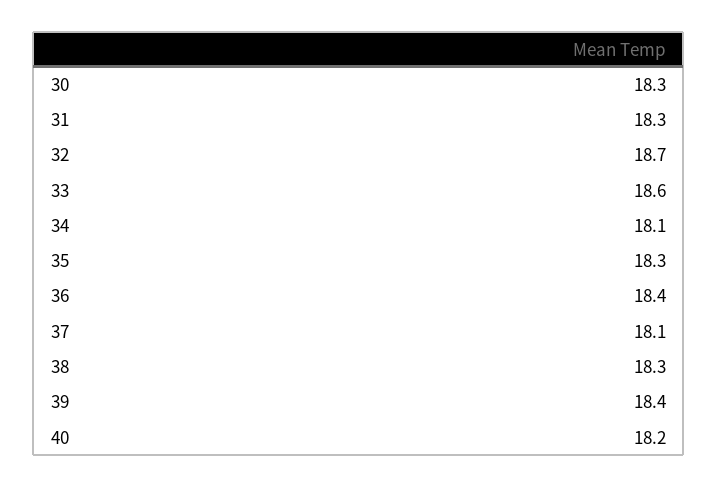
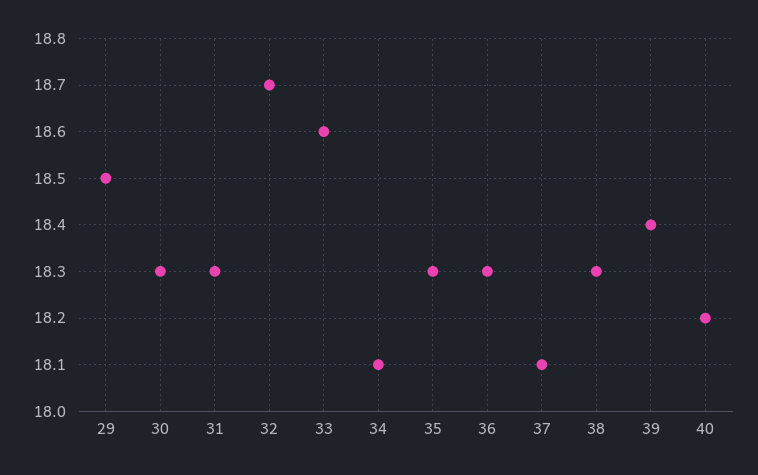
36: 18.4 -> 18.3
29: none -> 18.5

